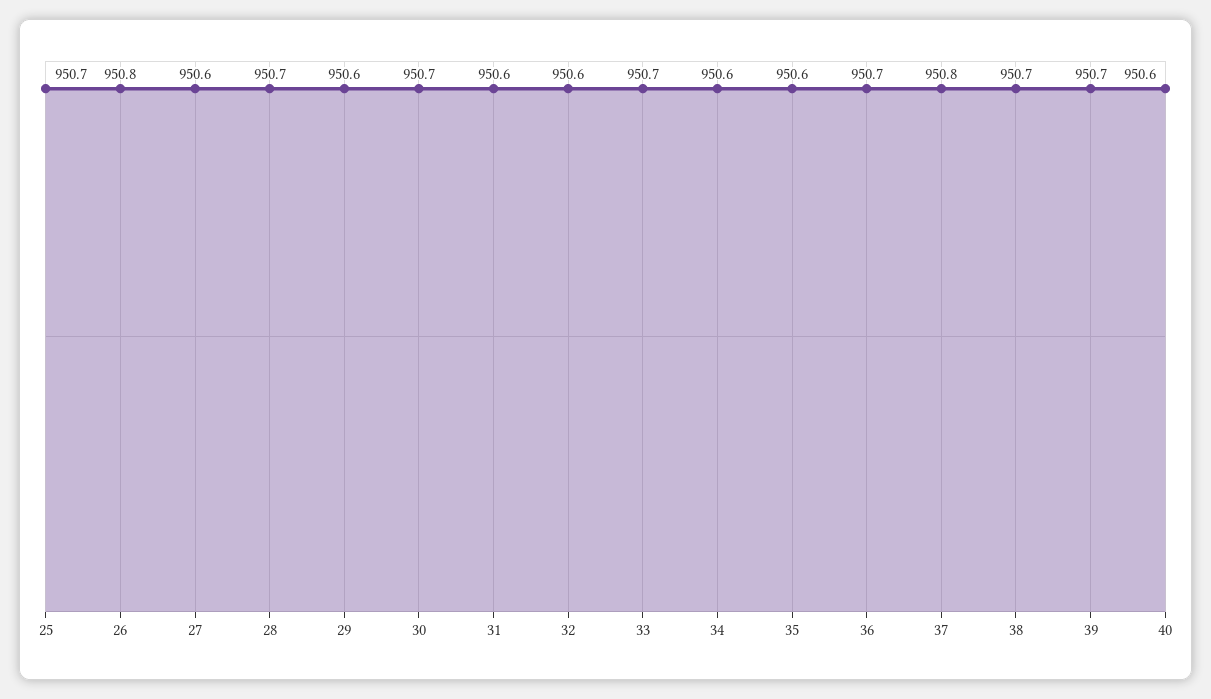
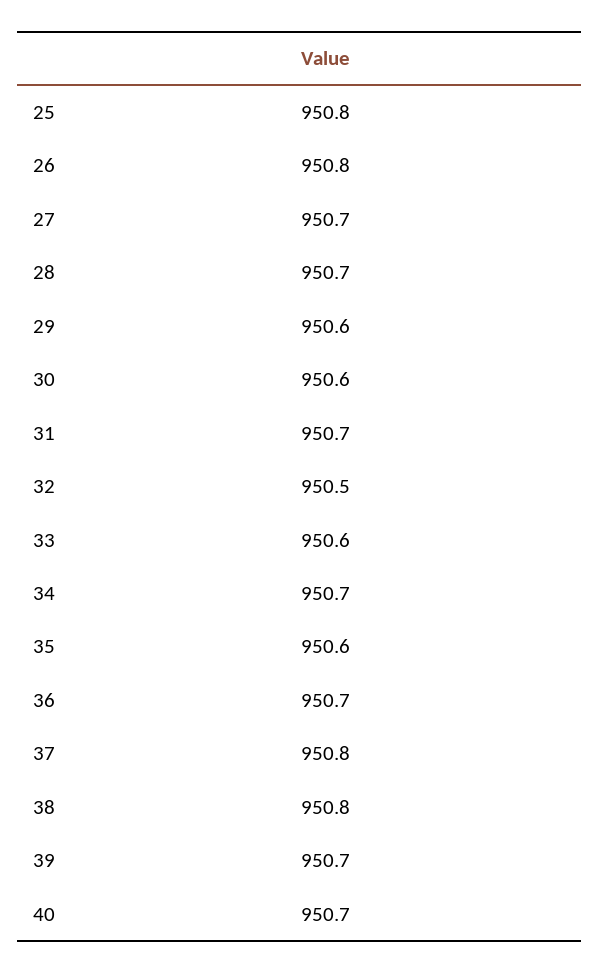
25: 950.7 -> 950.8
27: 950.6 -> 950.7
30: 950.7 -> 950.6
31: 950.6 -> 950.7
32: 950.6 -> 950.5
33: 950.7 -> 950.6
34: 950.6 -> 950.7
38: 950.7 -> 950.8
40: 950.6 -> 950.7

